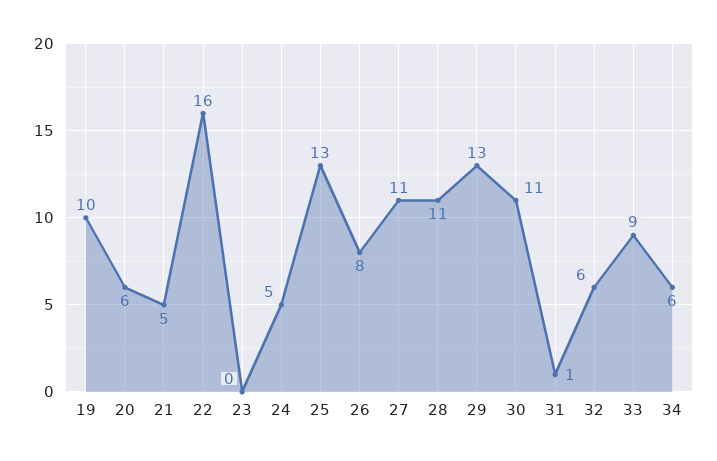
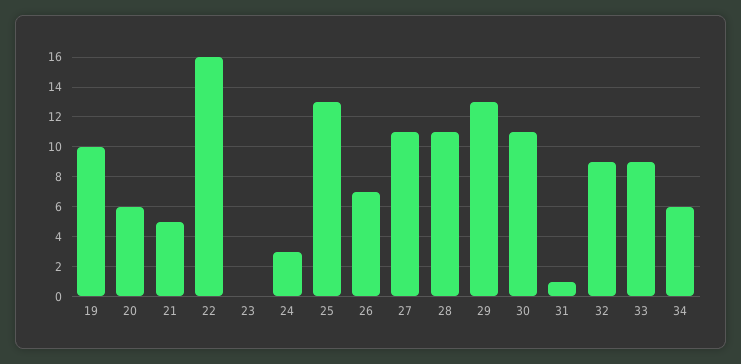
24: 5 -> 3
26: 8 -> 7
32: 6 -> 9

